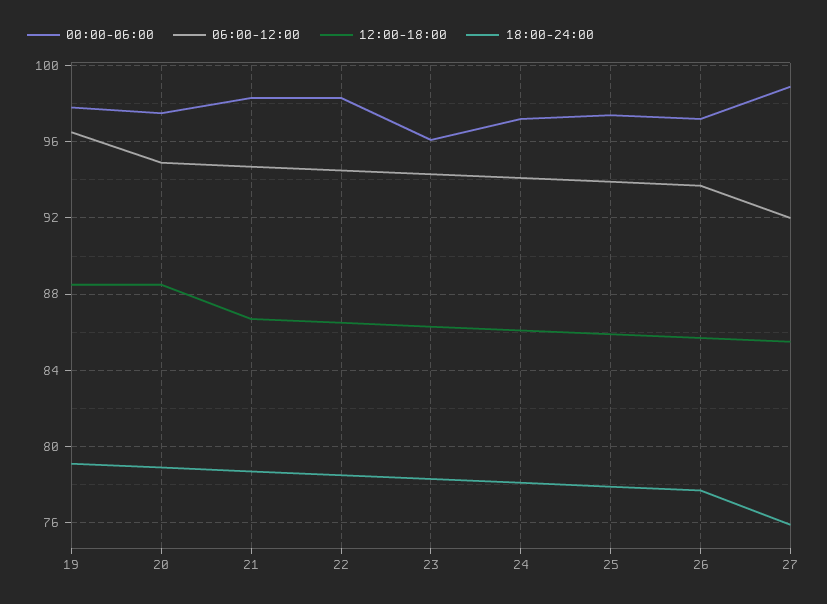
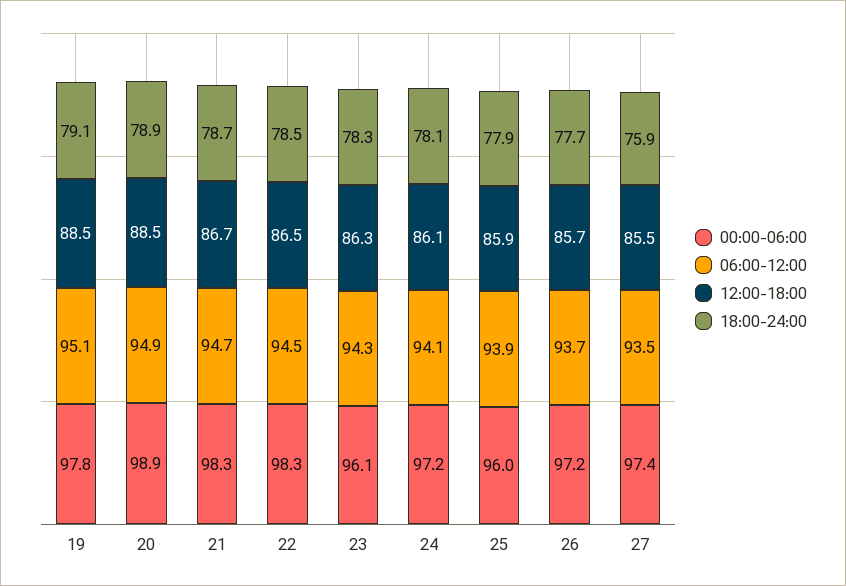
06:00-12:00, 19: 96.5 -> 95.1
00:00-06:00, 20: 97.5 -> 98.9
00:00-06:00, 25: 97.5 -> 96
00:00-06:00, 27: 99 -> 97.4
06:00-12:00, 27: 92 -> 93.5

